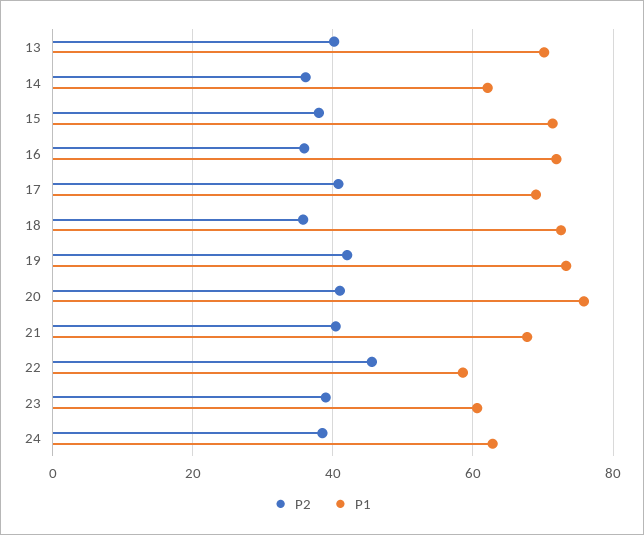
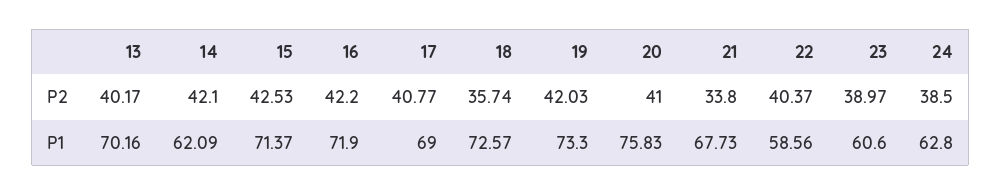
P2, 14: 36 -> 42.1
P2, 15: 38 -> 42.53
P2, 16: 36 -> 42.2
P2, 21: 40 -> 33.8
P2, 22: 46 -> 40.37

